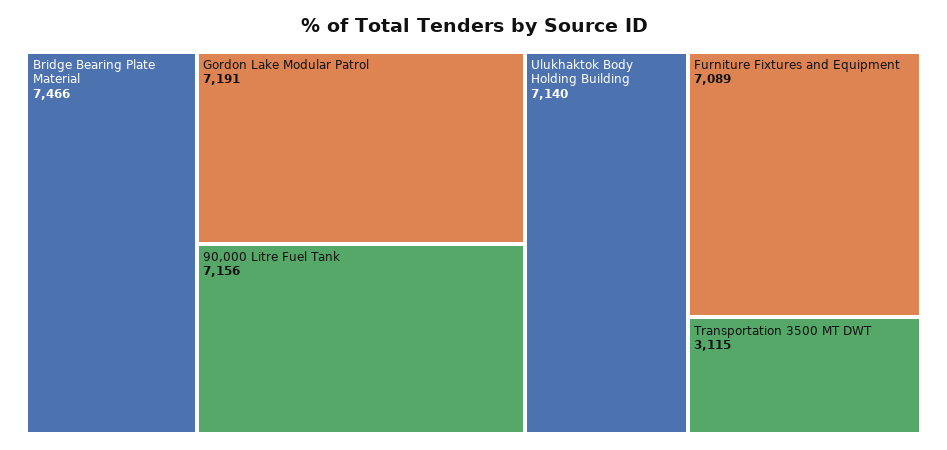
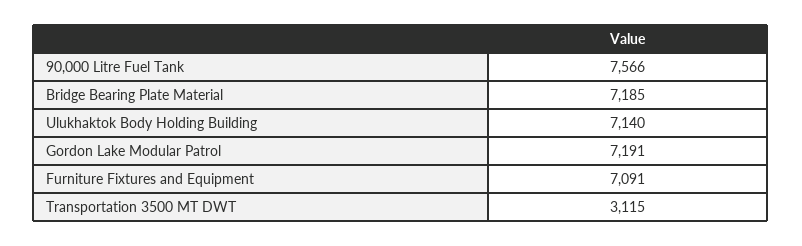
Bridge Bearing Plate Material: 7466 -> 7185
90,000 Litre Fuel Tank: 7156 -> 7566
Furniture Fixtures and Equipment: 7089 -> 7091

